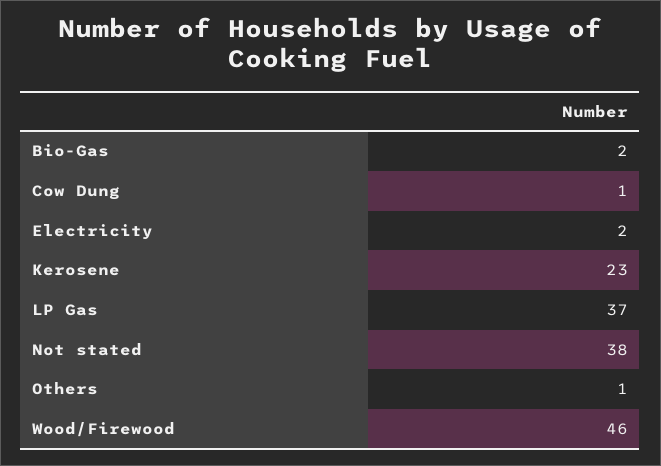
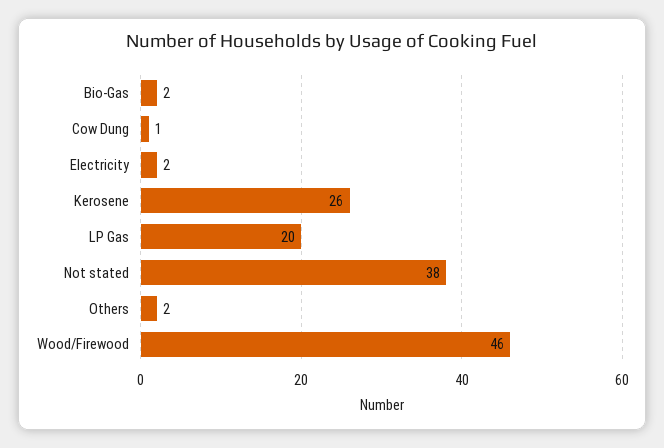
Kerosene: 23 -> 26
LP Gas: 37 -> 20
Others: 1 -> 2

